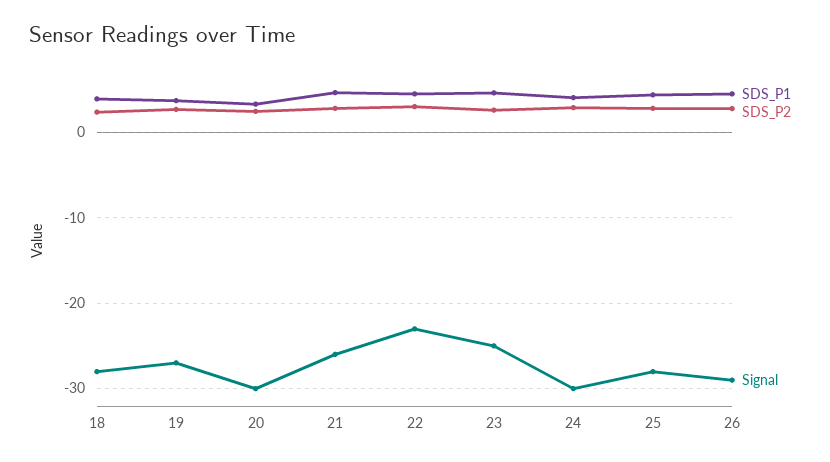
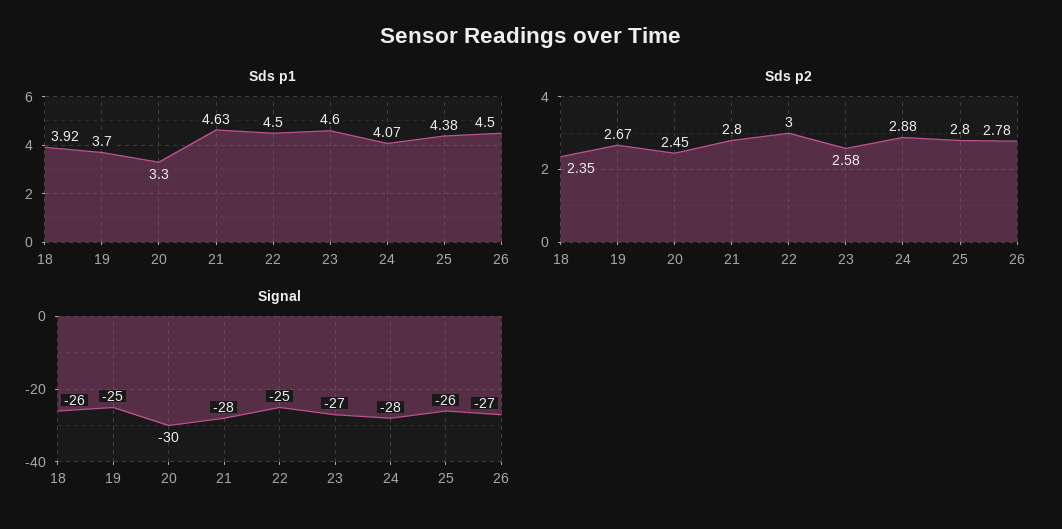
Signal, 18: -28 -> -26
Signal, 19: -27 -> -25
Signal, 21: -26 -> -28
Signal, 22: -23 -> -25
Signal, 23: -25 -> -27
Signal, 24: -30 -> -28
Signal, 25: -28 -> -26
Signal, 26: -29 -> -27

